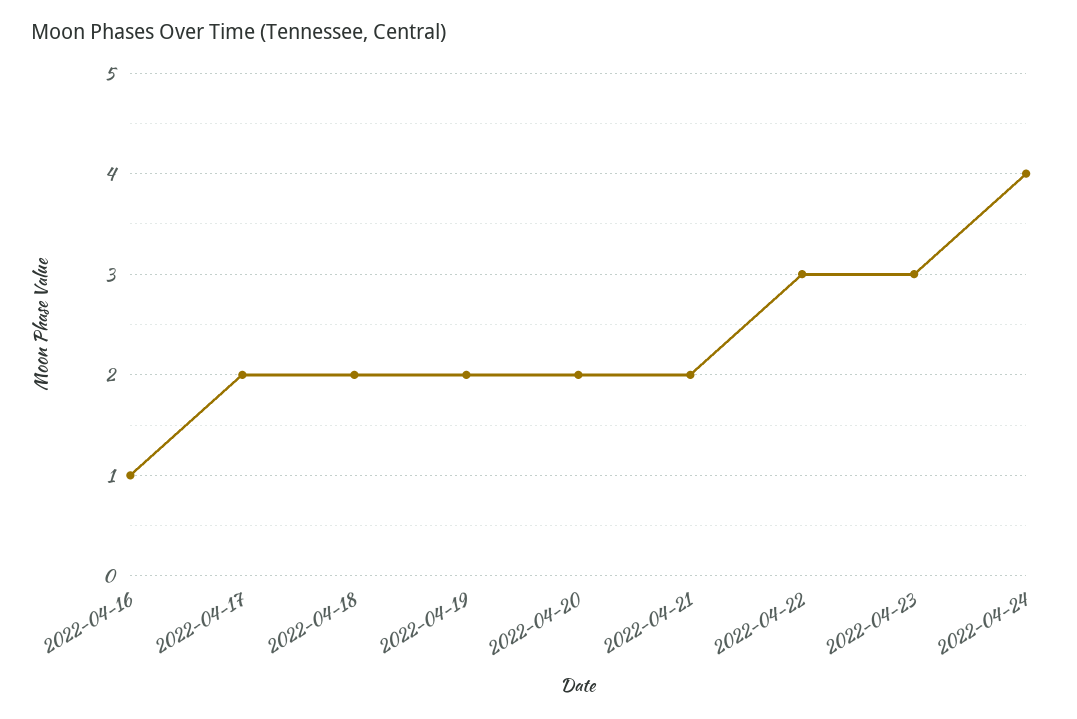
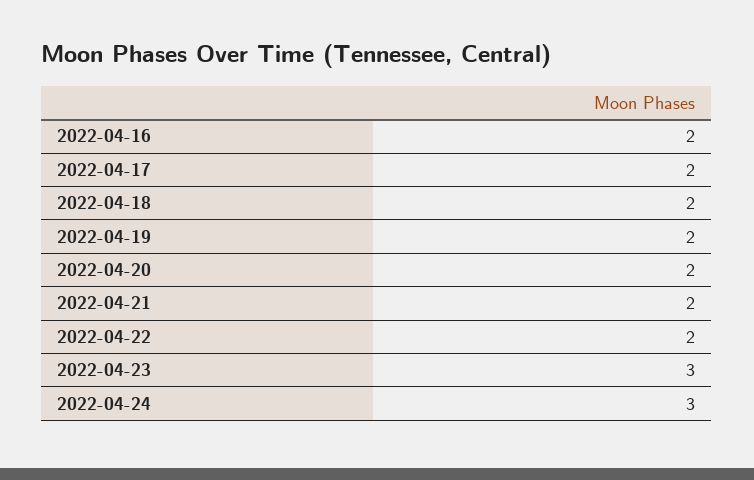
2022-04-16: 1 -> 2
2022-04-22: 3 -> 2
2022-04-24: 4 -> 3

